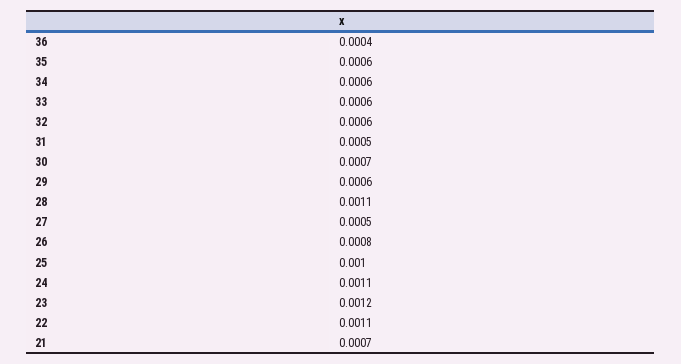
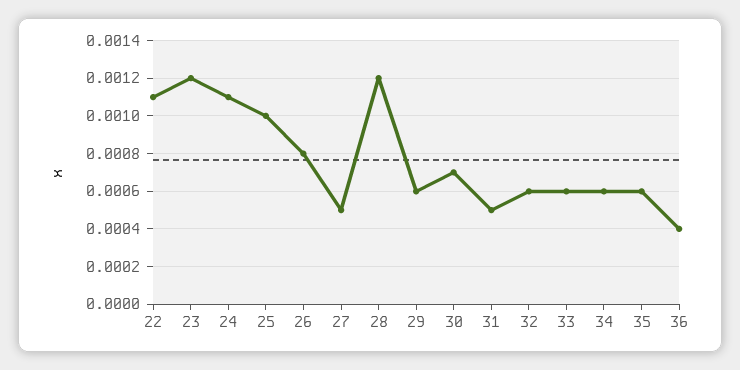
28: 0.0011 -> 0.0012
21: 0.0007 -> none

